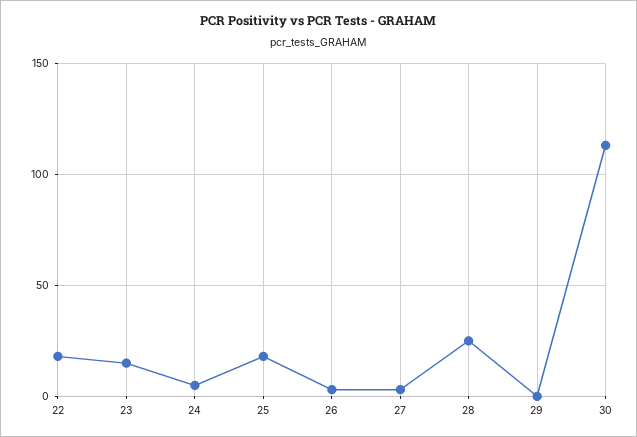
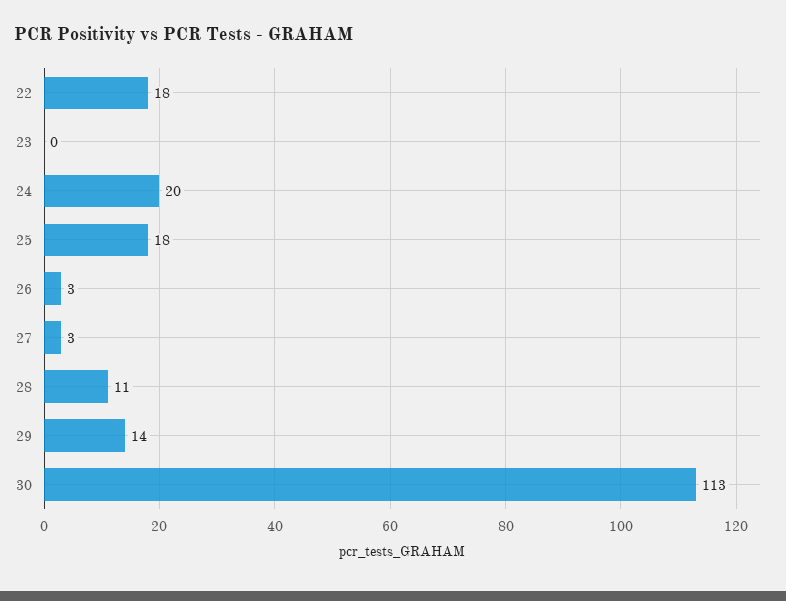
23: 15 -> 0
24: 5 -> 20
28: 25 -> 11
29: 0 -> 14

